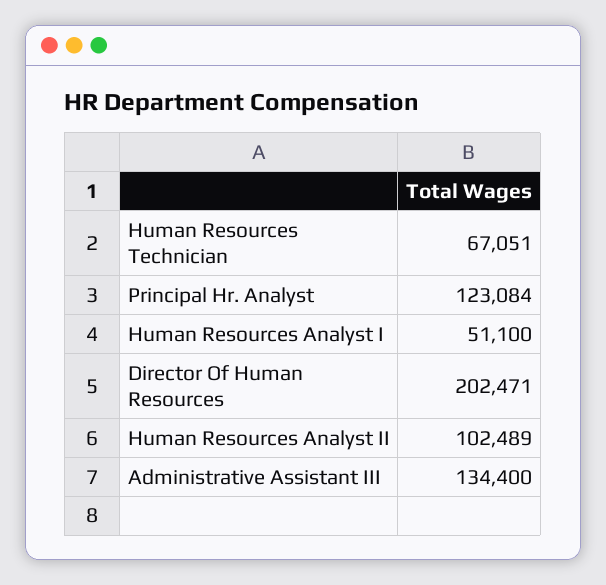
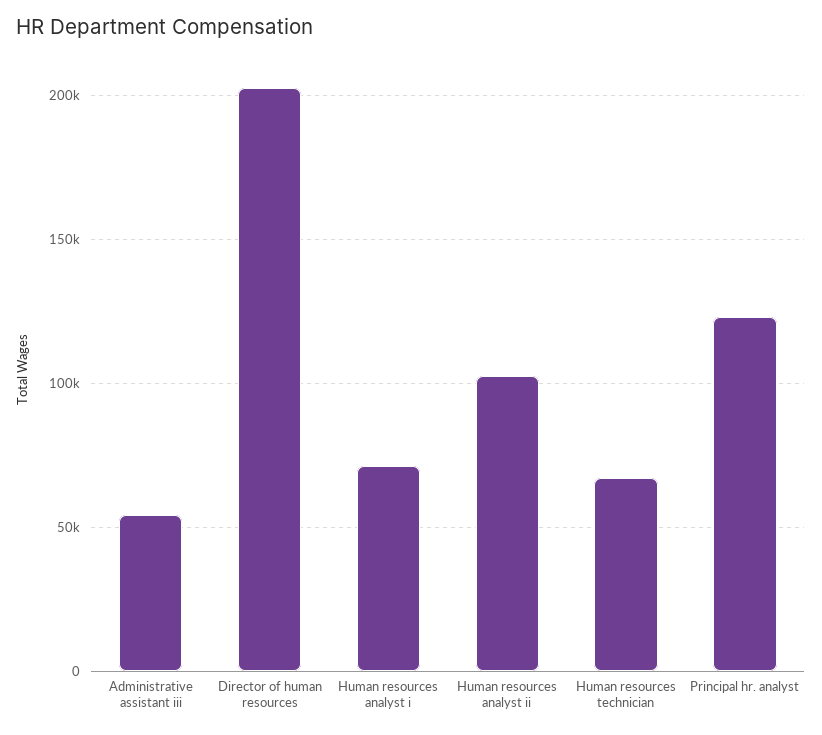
Human Resources Analyst I: 51100 -> 70000
Administrative Assistant III: 134400 -> 55000

